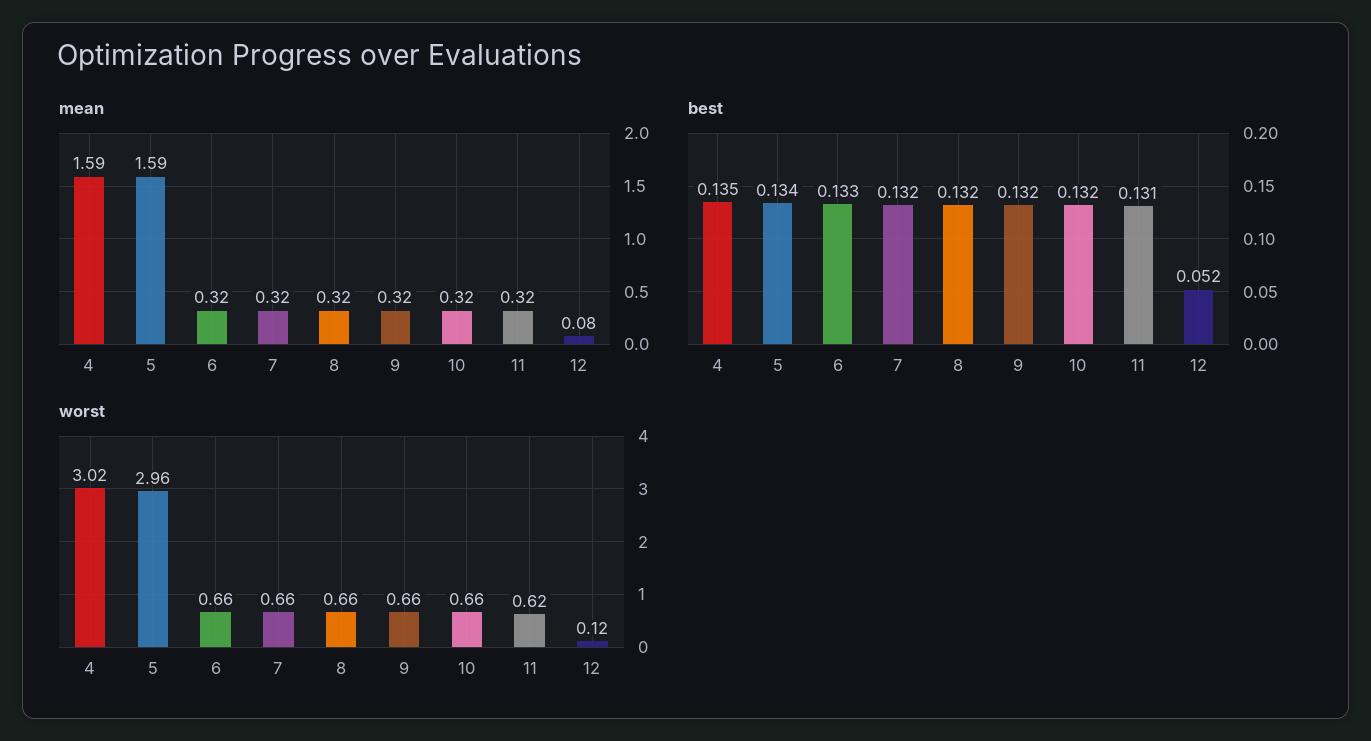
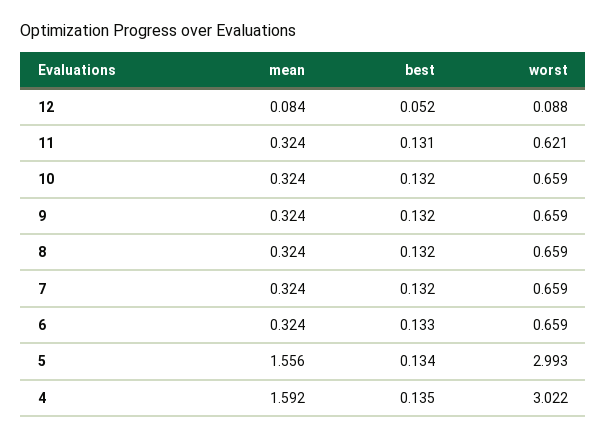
mean, 5: 1.59 -> 1.556
worst, 5: 2.96 -> 2.993
worst, 12: 0.12 -> 0.088

